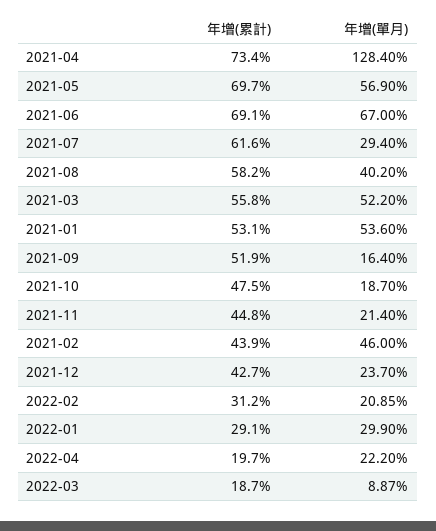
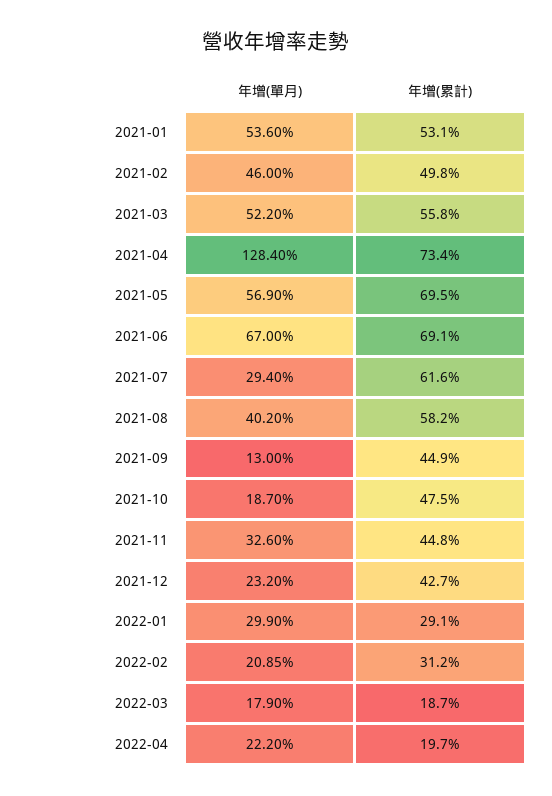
年增(累計), 2021-05: 69.7 -> 69.5
年增(累計), 2021-09: 51.9 -> 44.9
年增(單月), 2021-09: 16.4 -> 13
年增(單月), 2021-11: 21.4 -> 32.6
年增(累計), 2021-02: 43.9 -> 49.8
年增(單月), 2021-12: 23.7 -> 23.2
年增(單月), 2022-03: 8.87 -> 17.9

